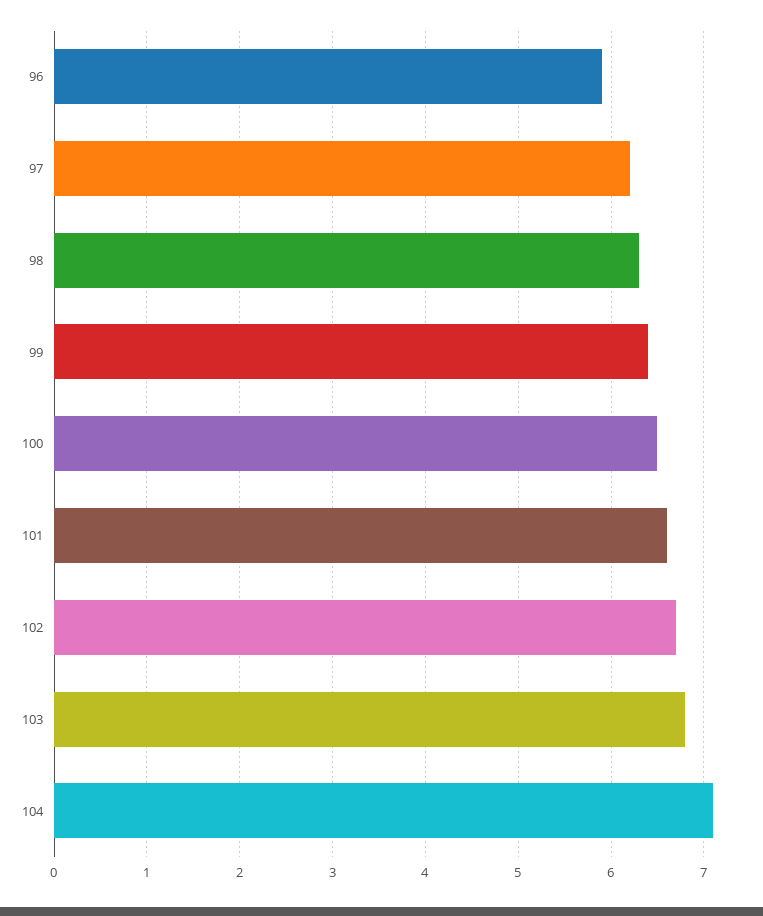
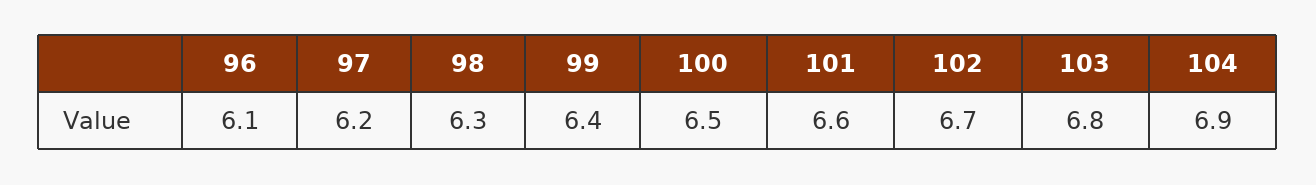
96: 5.9 -> 6.1
104: 7.1 -> 6.9

